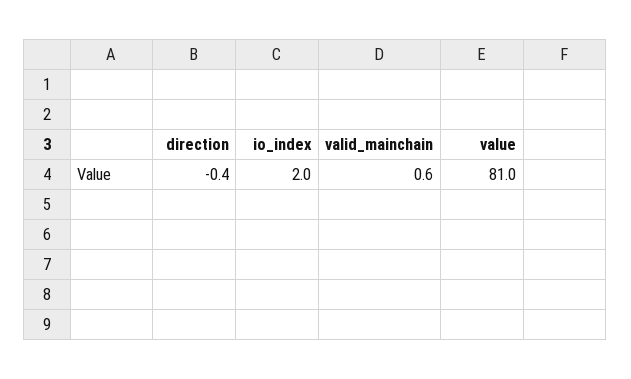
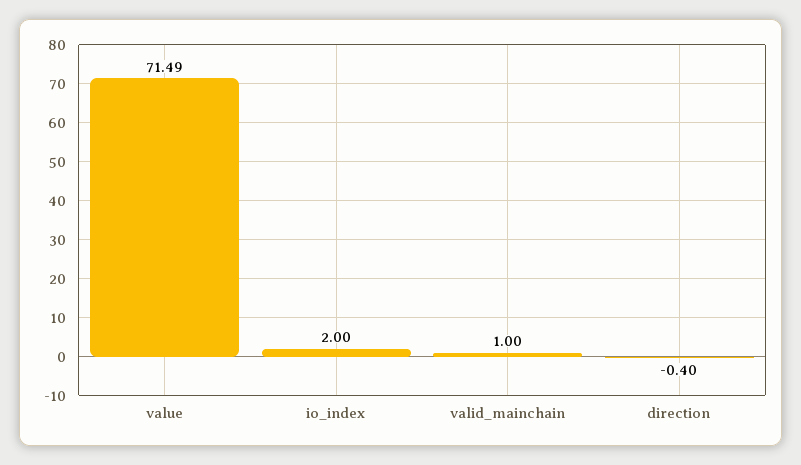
valid_mainchain: 0.6 -> 1
value: 81 -> 71.49

